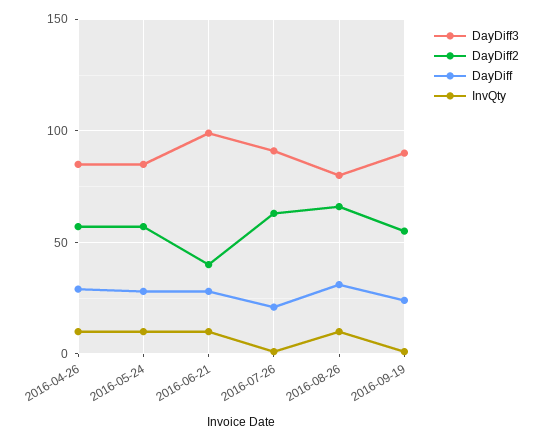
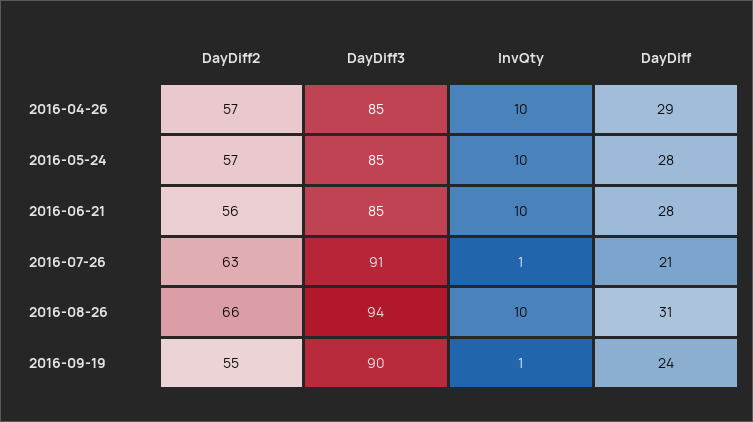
DayDiff3, 2016-06-21: 100 -> 85
DayDiff2, 2016-06-21: 40 -> 56
DayDiff3, 2016-08-26: 80 -> 94

